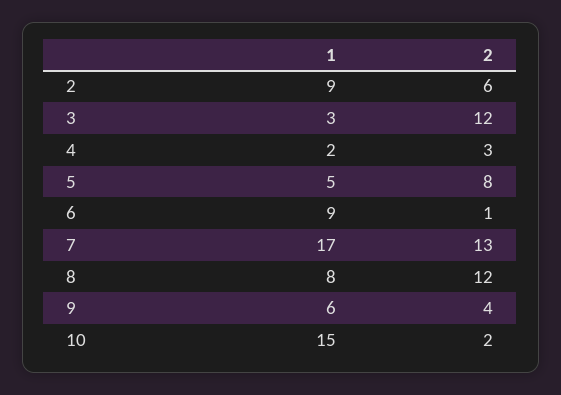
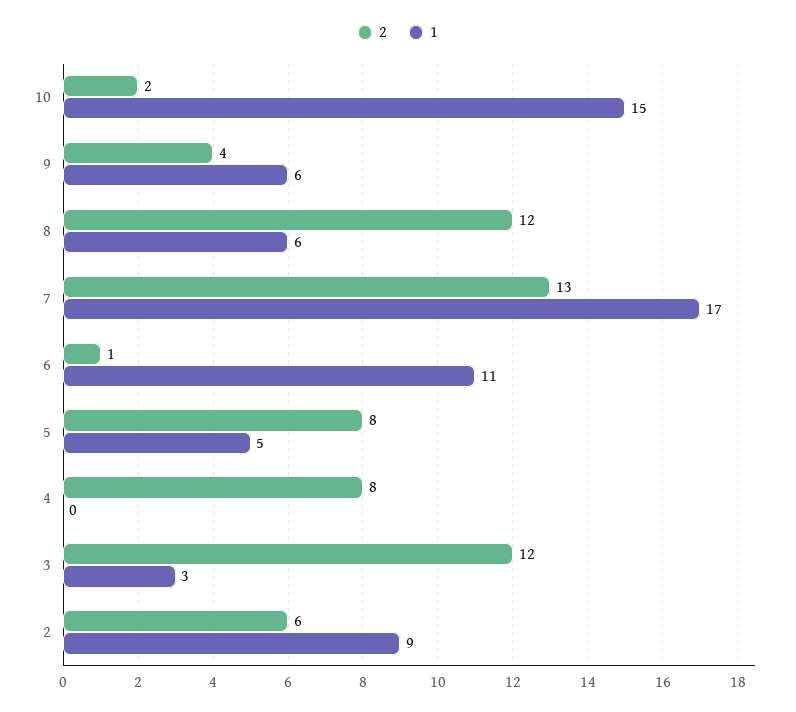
1, 4: 2 -> 0
2, 4: 3 -> 8
1, 6: 9 -> 11
1, 8: 8 -> 6

